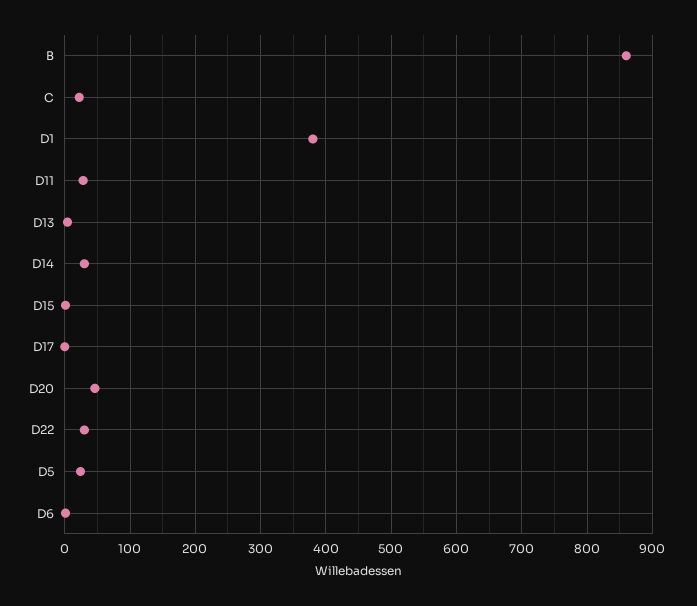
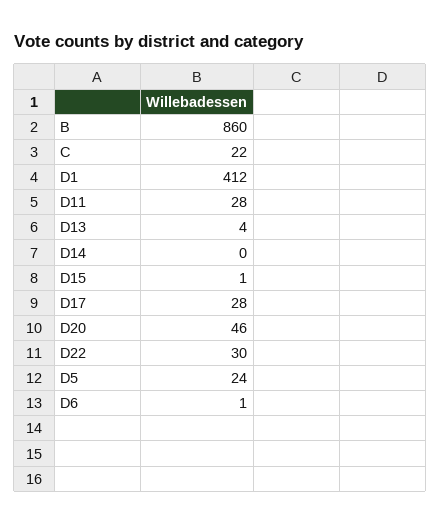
D1: 380 -> 412
D14: 30 -> 0
D17: 0 -> 28

